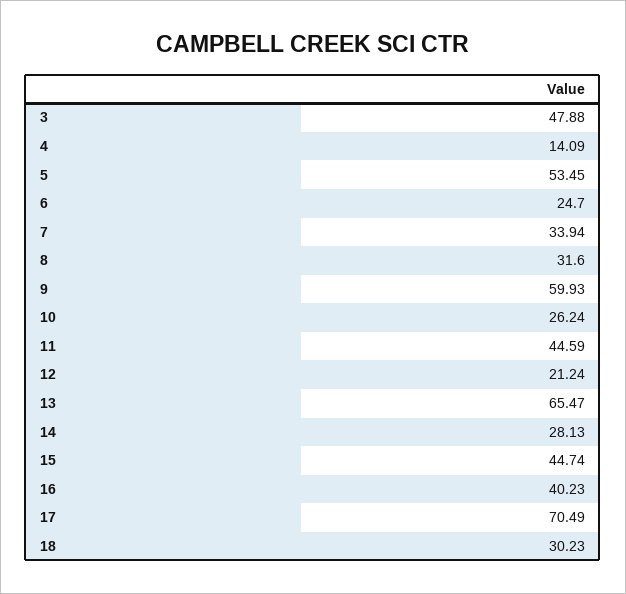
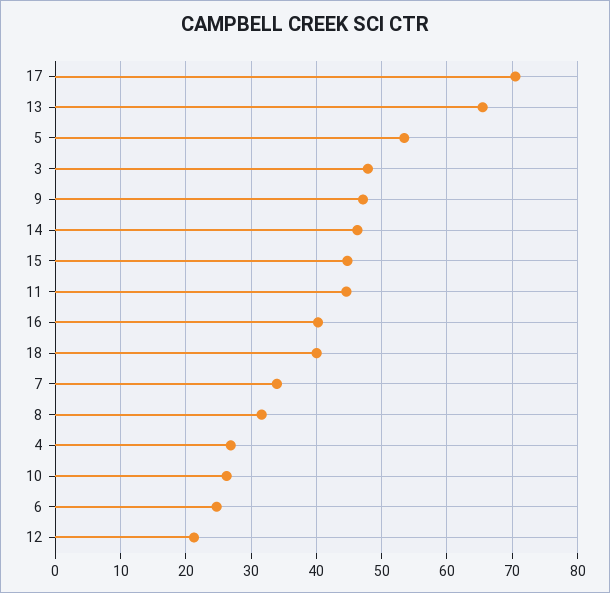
4: 14.09 -> 27
9: 59.93 -> 47
14: 28.13 -> 46
18: 30.23 -> 40

